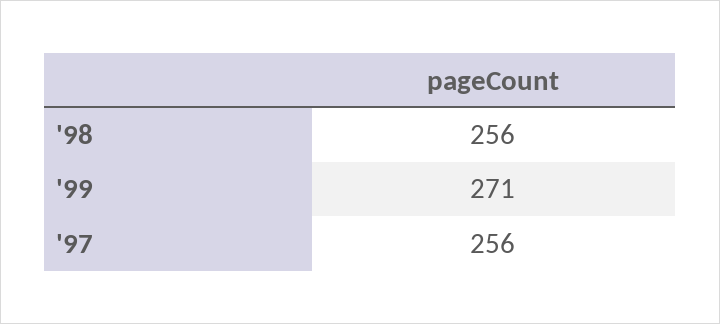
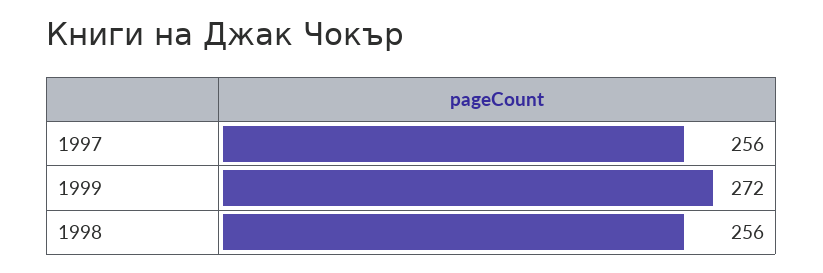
'99: 271 -> 272

